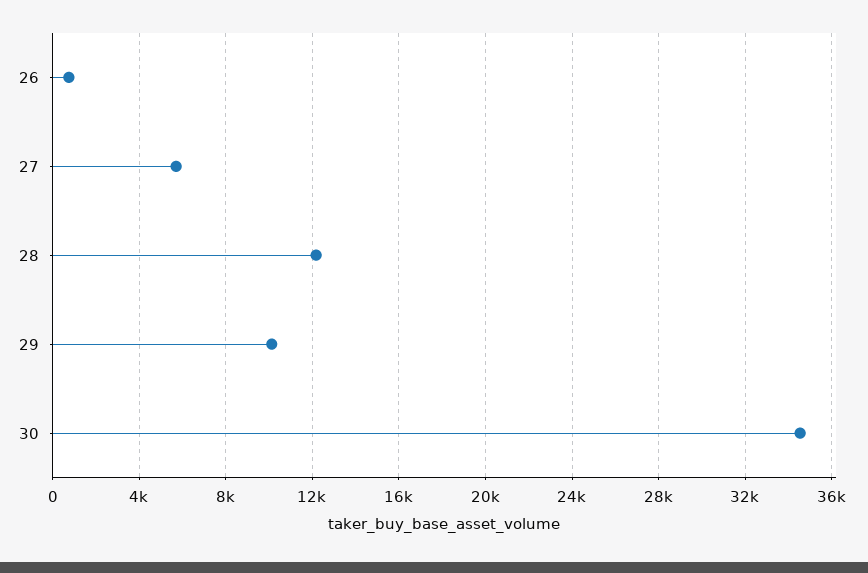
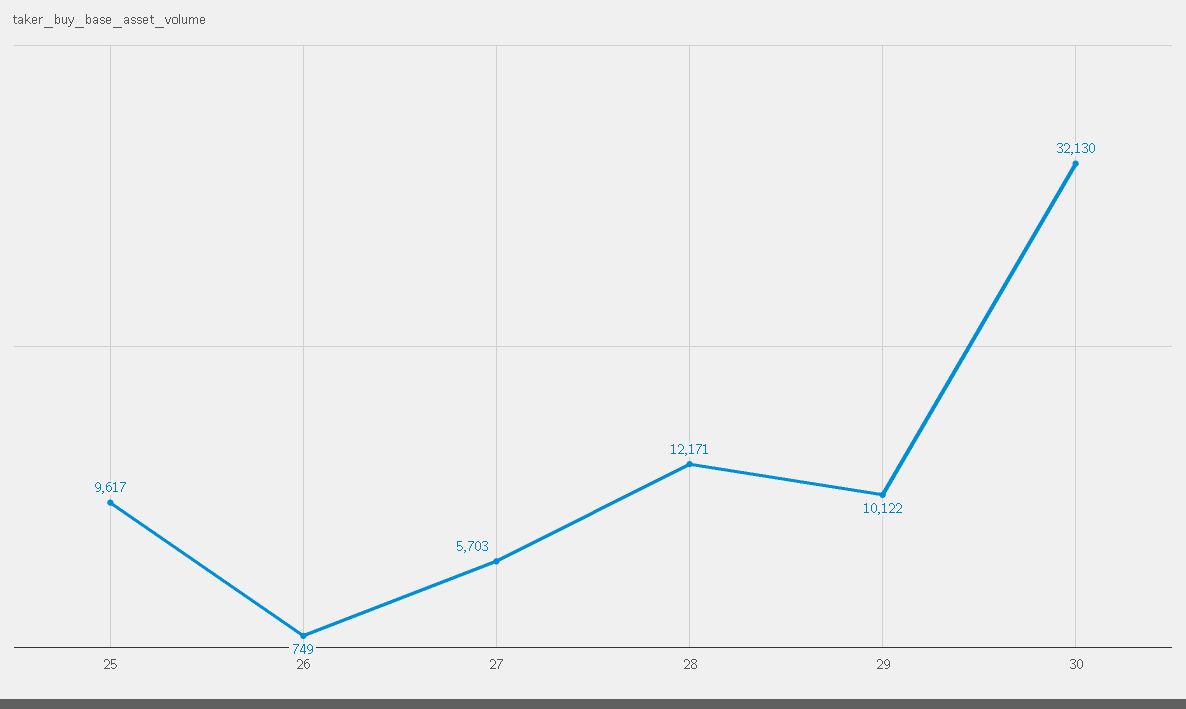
30: 34500 -> 32130
25: none -> 9617

